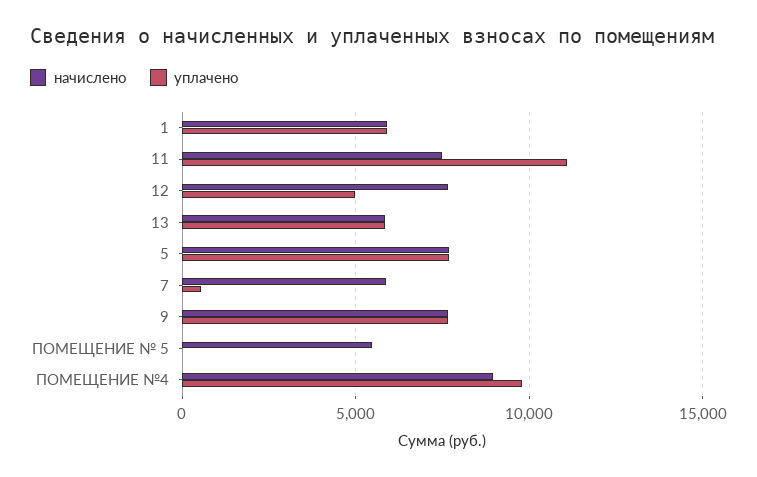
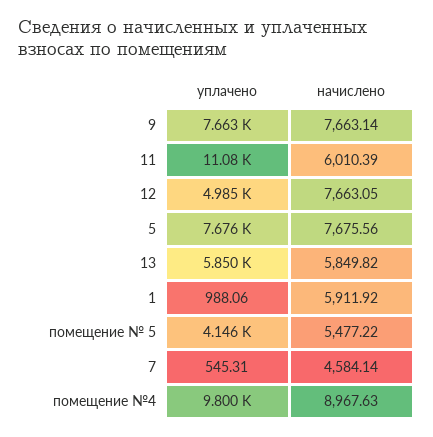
уплачено, 1: 6000 -> 988.06
начислено, 11: 7500 -> 6010.39
начислено, 7: 6000 -> 4584.14
уплачено, ПОМЕЩЕНИЕ № 5: 0 -> 4146

